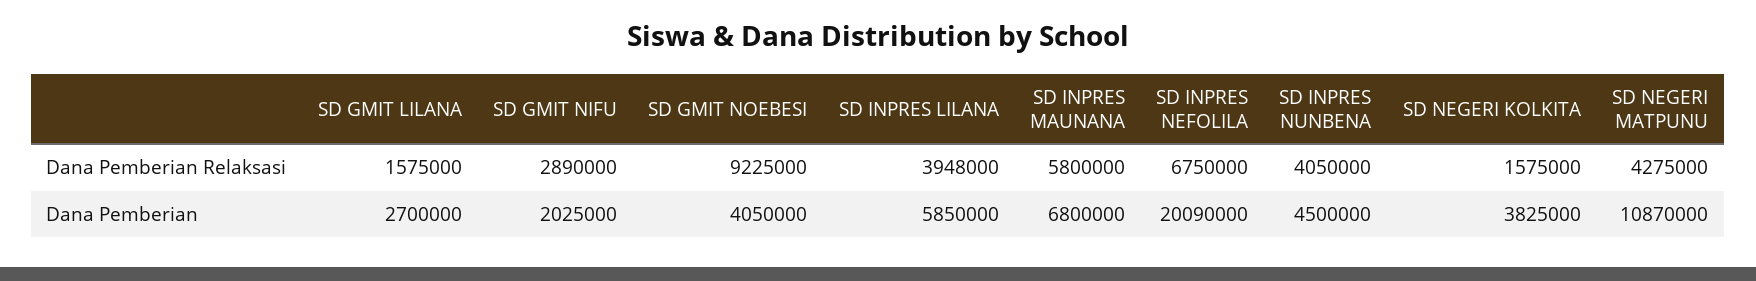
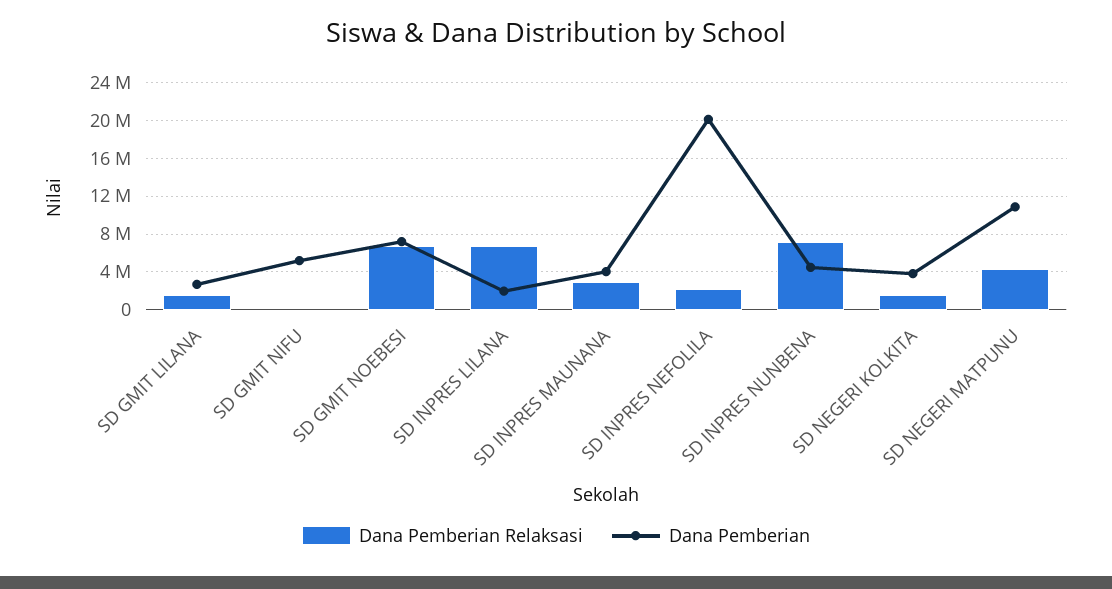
Dana Pemberian Relaksasi, SD GMIT NIFU: 2890000 -> 0
Dana Pemberian Relaksasi, SD GMIT NOEBESI: 9225000 -> 7000000
Dana Pemberian Relaksasi, SD INPRES LILANA: 3948000 -> 7000000
Dana Pemberian Relaksasi, SD INPRES MAUNANA: 5800000 -> 3000000
Dana Pemberian Relaksasi, SD INPRES NEFOLILA: 6750000 -> 2000000
Dana Pemberian Relaksasi, SD INPRES NUNBENA: 4050000 -> 7000000
Dana Pemberian, SD GMIT NIFU: 2025000 -> 5000000
Dana Pemberian, SD GMIT NOEBESI: 4050000 -> 7000000
Dana Pemberian, SD INPRES LILANA: 5850000 -> 2000000
Dana Pemberian, SD INPRES MAUNANA: 6800000 -> 4000000

